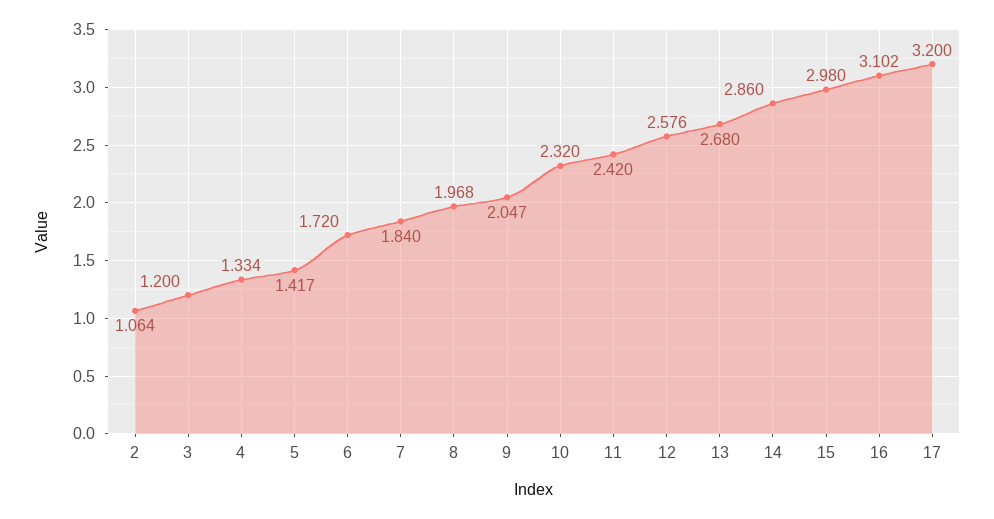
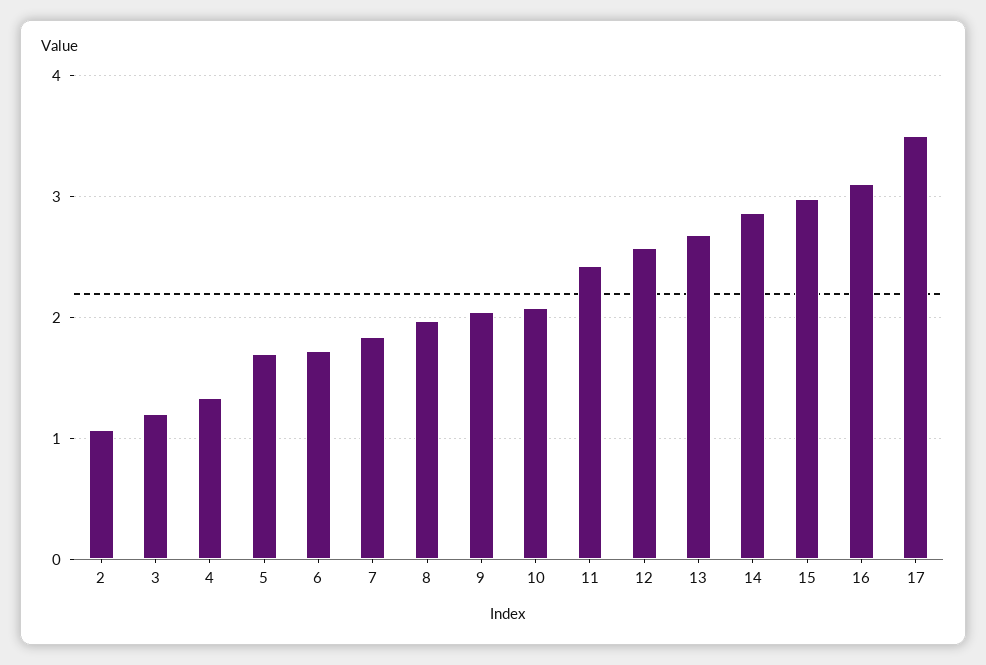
5: 1.417 -> 1.7
10: 2.32 -> 2.1
17: 3.2 -> 3.5

